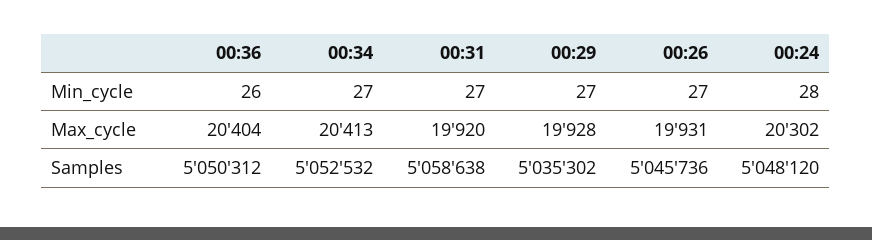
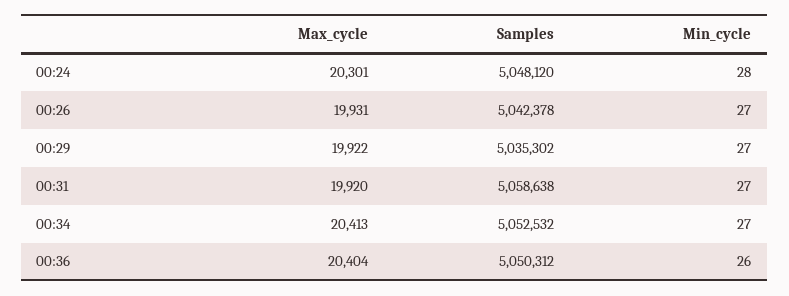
00:29, Max_cycle: 19928 -> 19922
00:24, Max_cycle: 20302 -> 20301
00:26, Samples: 5045736 -> 5042378

